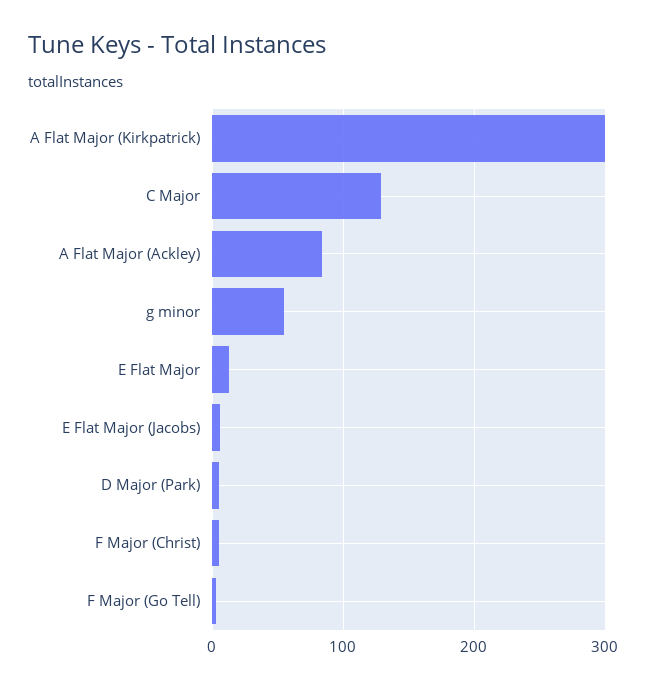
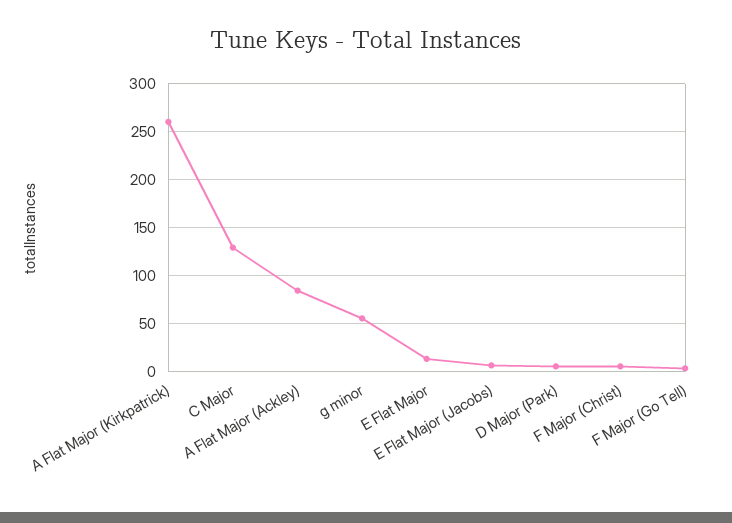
A Flat Major (Kirkpatrick): 300 -> 260

